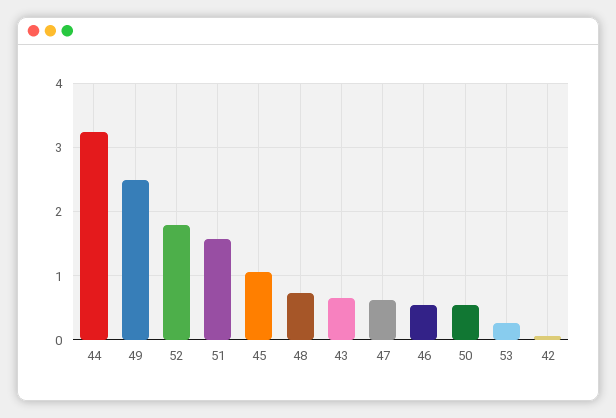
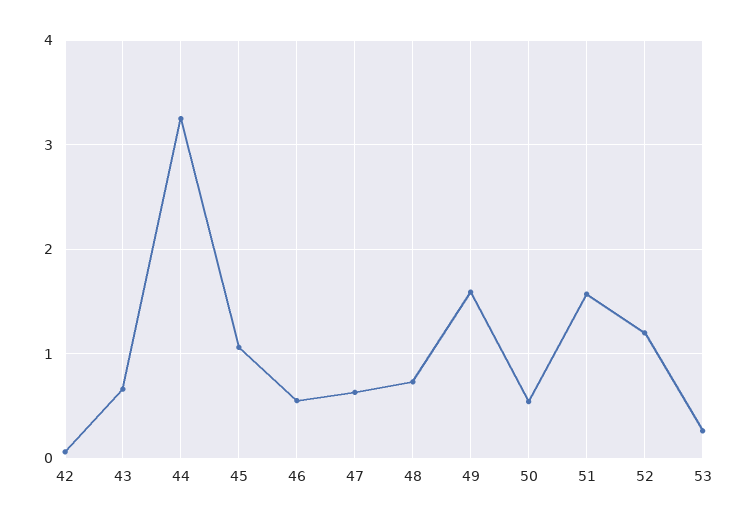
49: 2.5 -> 1.6
52: 1.8 -> 1.2

